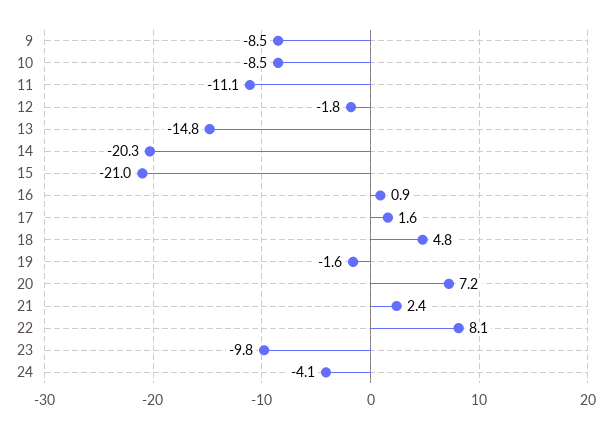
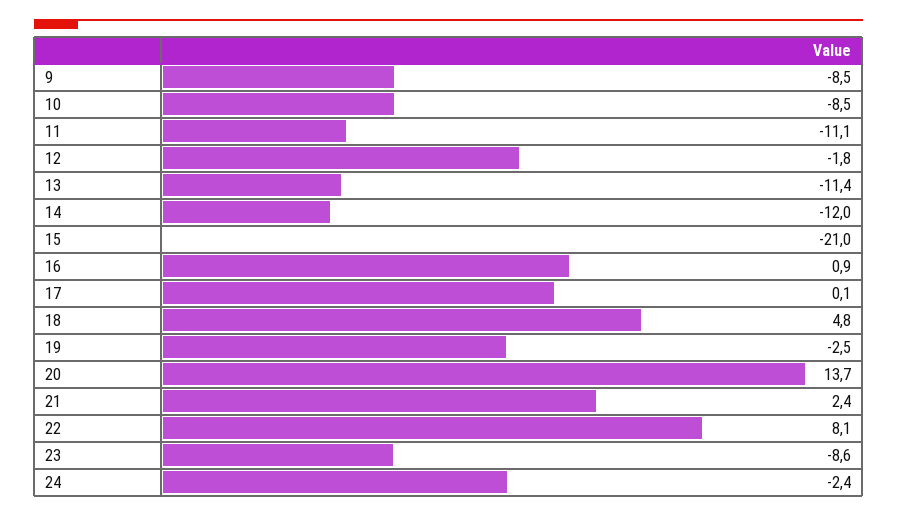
13: -14.8 -> -11.4
14: -20.3 -> -12
17: 1.6 -> 0.1
19: -1.6 -> -2.5
20: 7.2 -> 13.7
23: -9.8 -> -8.6
24: -4.1 -> -2.4

